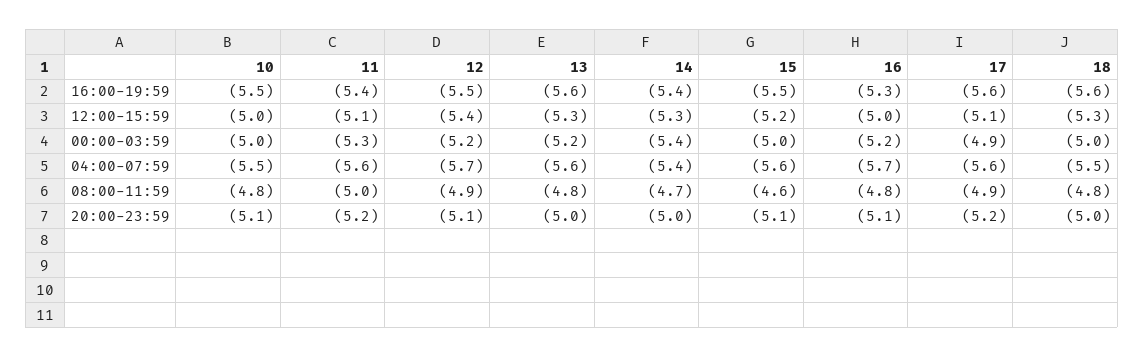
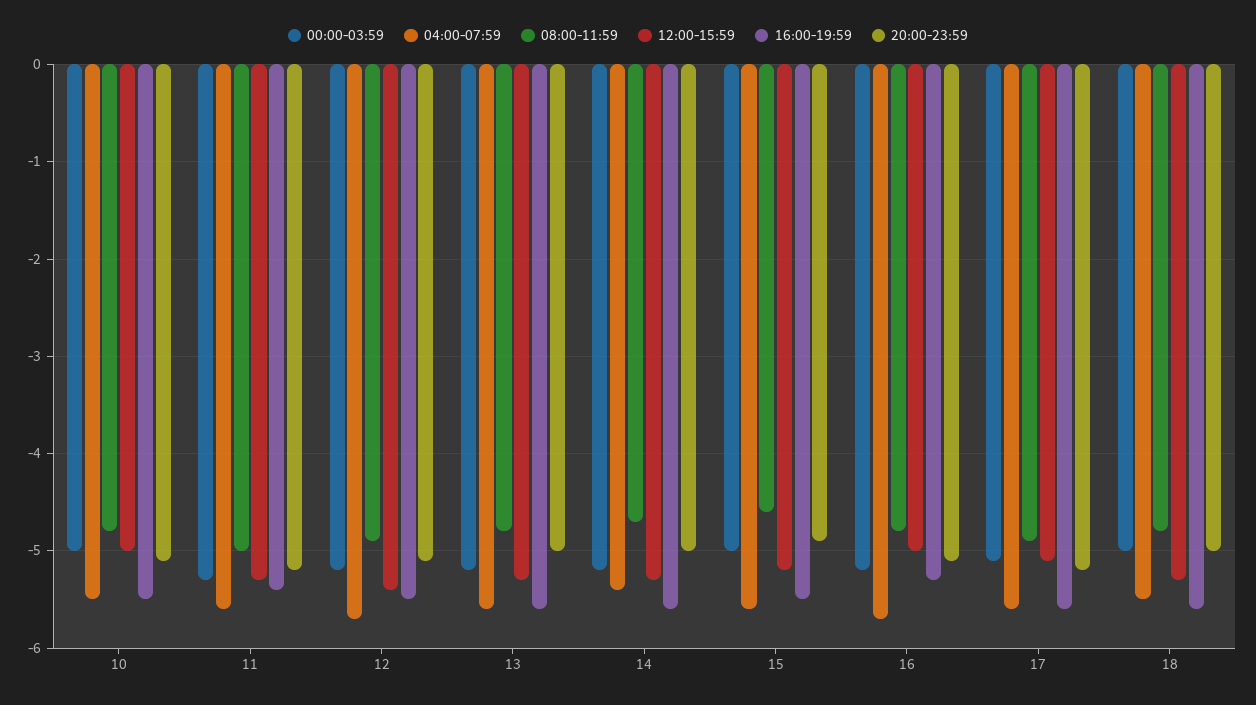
16:00-19:59, 14: -5.4 -> -5.6
12:00-15:59, 11: -5.1 -> -5.3
00:00-03:59, 14: -5.4 -> -5.2
00:00-03:59, 17: -4.9 -> -5.1
20:00-23:59, 15: -5.1 -> -4.9

